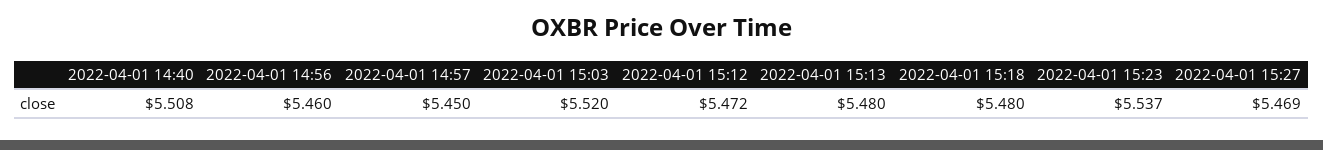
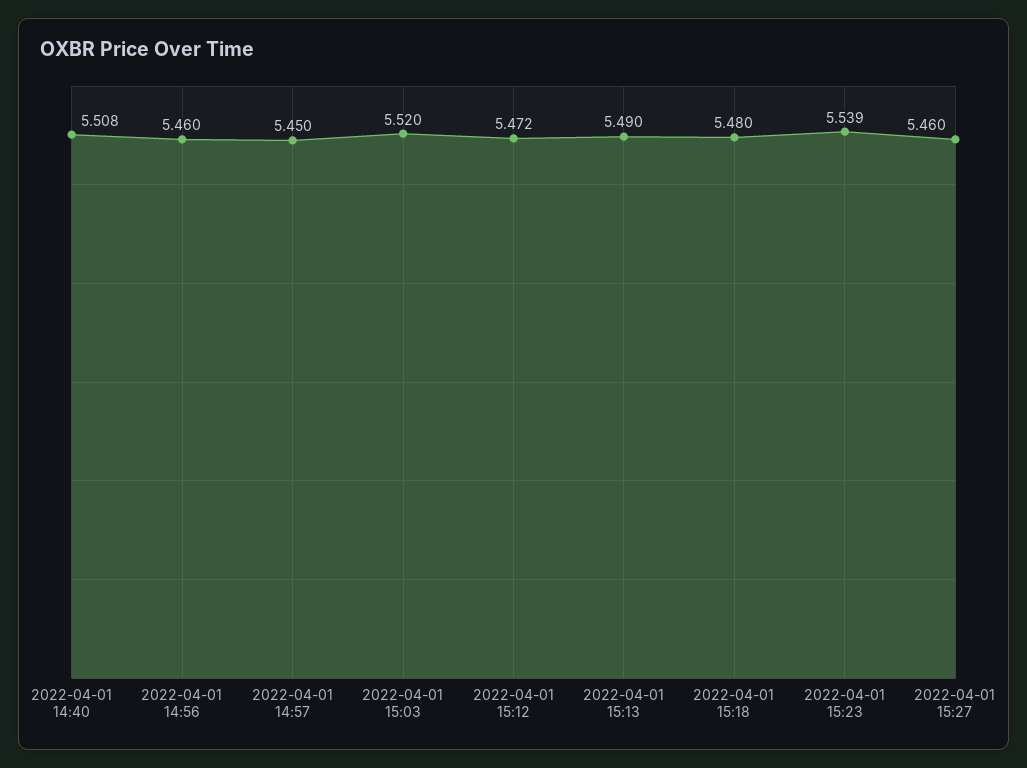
2022-04-01 15:13: 5.48 -> 5.49
2022-04-01 15:23: 5.537 -> 5.539
2022-04-01 15:27: 5.469 -> 5.46

